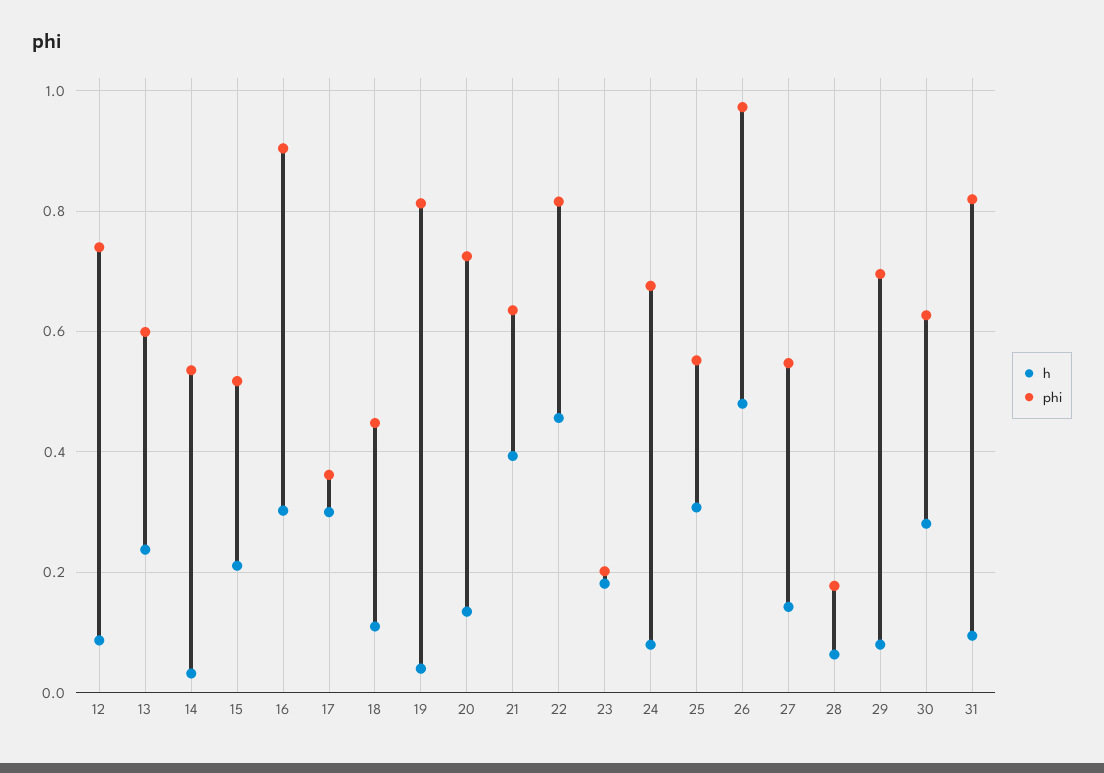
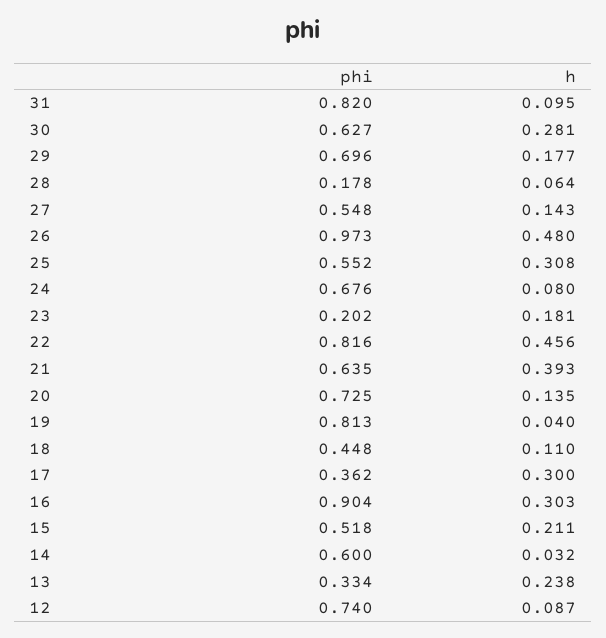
phi, 13: 0.6 -> 0.334
phi, 14: 0.54 -> 0.6
h, 29: 0.08 -> 0.177

